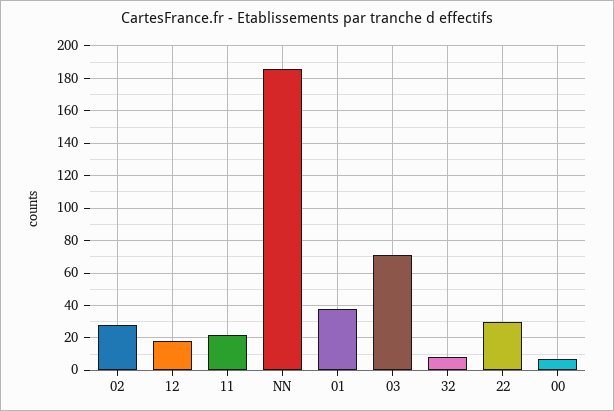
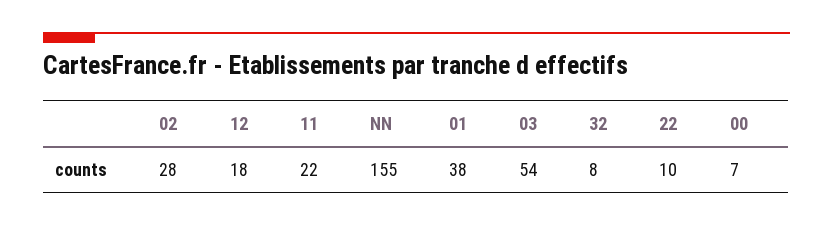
NN: 185 -> 155
03: 70 -> 54
22: 30 -> 10

